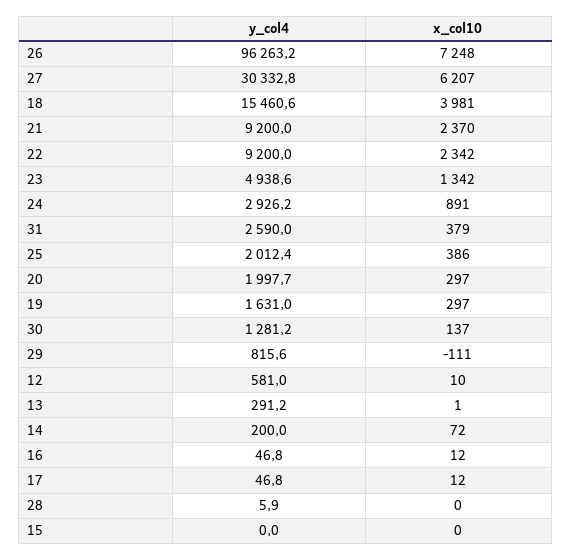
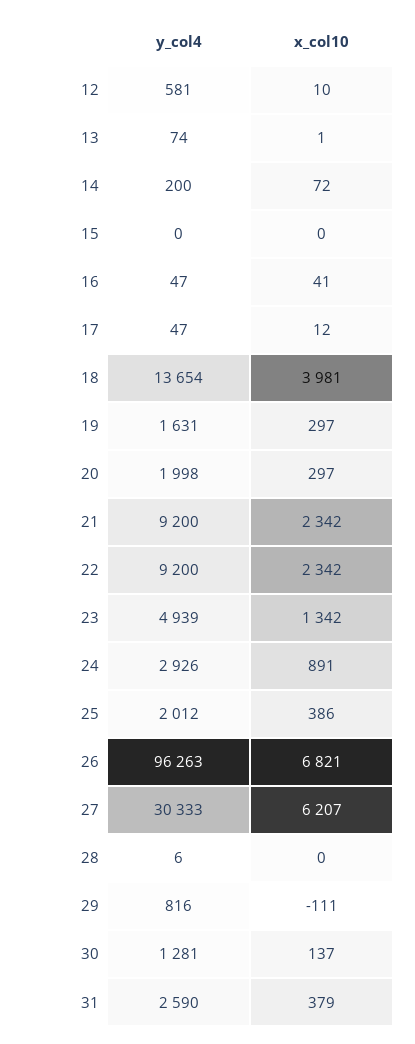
x_col10, 26: 7248 -> 6821
y_col4, 18: 15460.6 -> 13654
x_col10, 21: 2370 -> 2342
y_col4, 13: 291.2 -> 74
x_col10, 16: 12 -> 41

